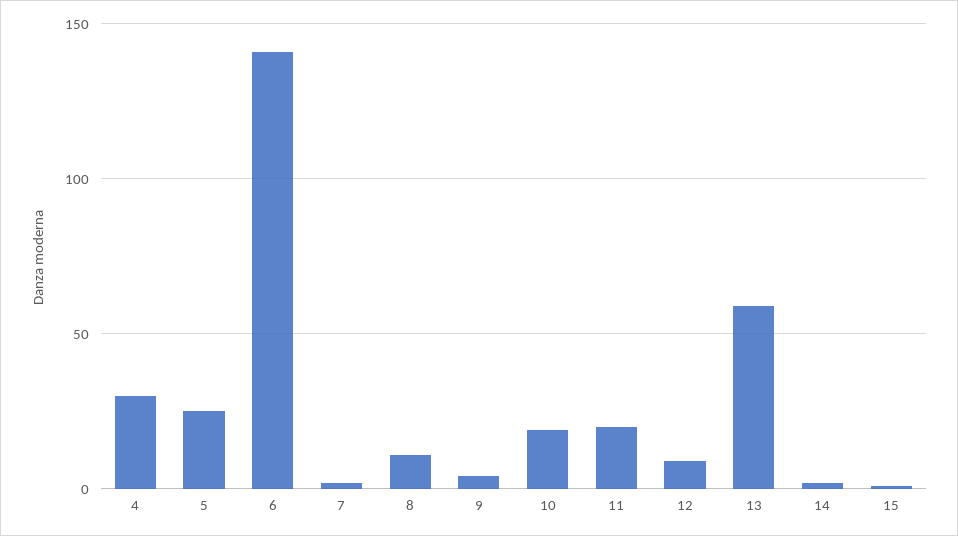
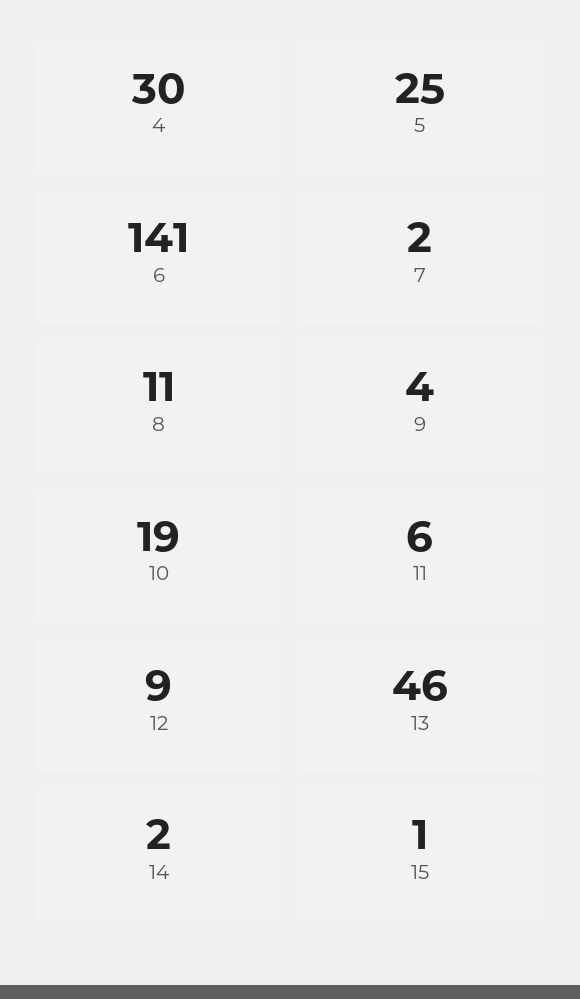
11: 20 -> 6
13: 60 -> 46

